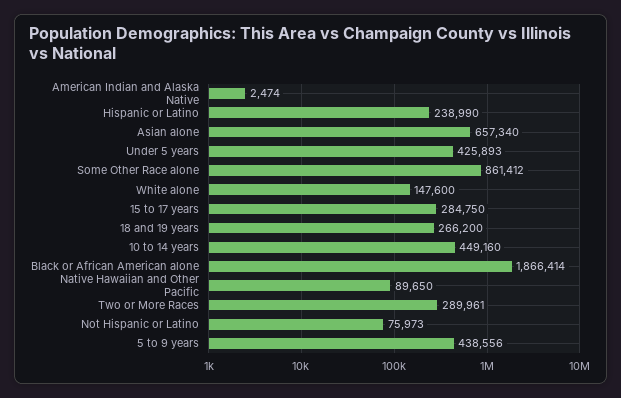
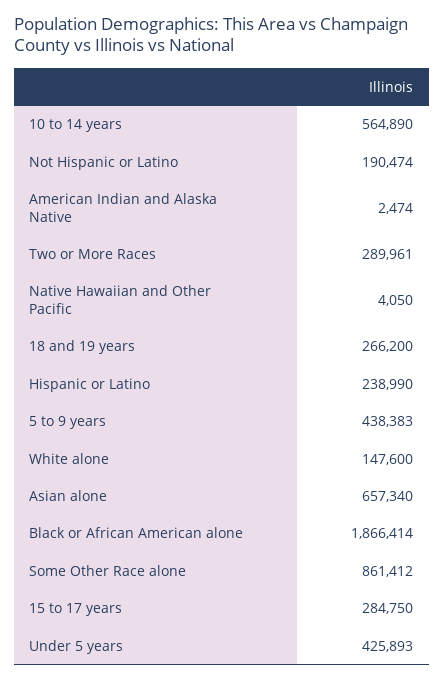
10 to 14 years: 449160 -> 564890
Native Hawaiian and Other Pacific: 89650 -> 4050
Not Hispanic or Latino: 75973 -> 190474
5 to 9 years: 438556 -> 438383

